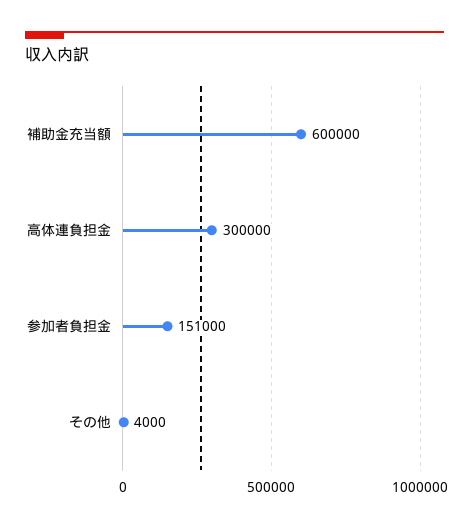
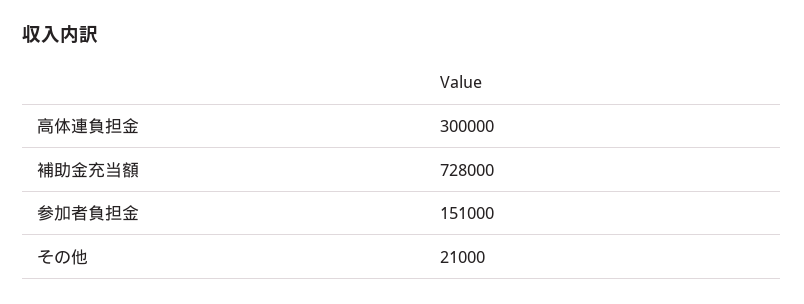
補助金充当額: 600000 -> 728000
その他: 4000 -> 21000

